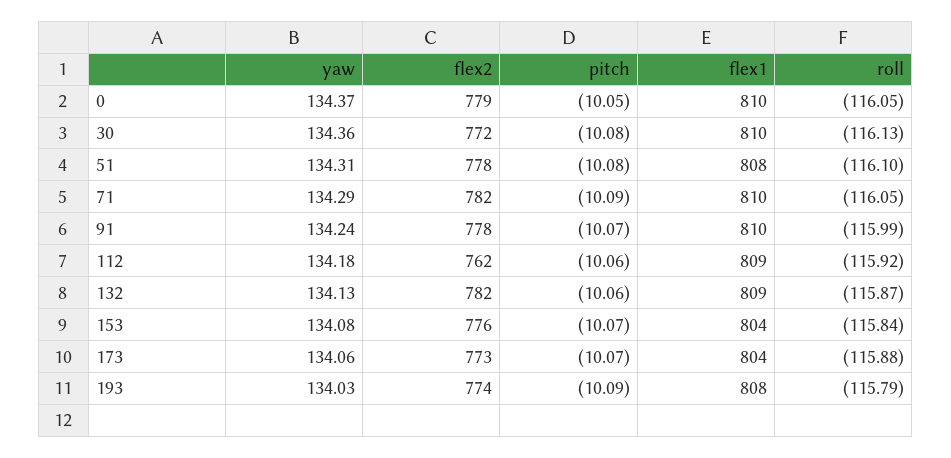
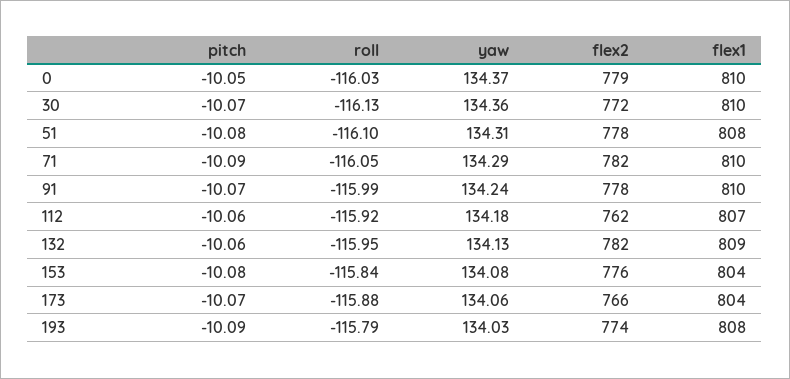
roll, 0: -116.05 -> -116.03
pitch, 30: -10.08 -> -10.07
flex1, 112: 809 -> 807
roll, 132: -115.87 -> -115.95
pitch, 153: -10.07 -> -10.08
flex2, 173: 773 -> 766

